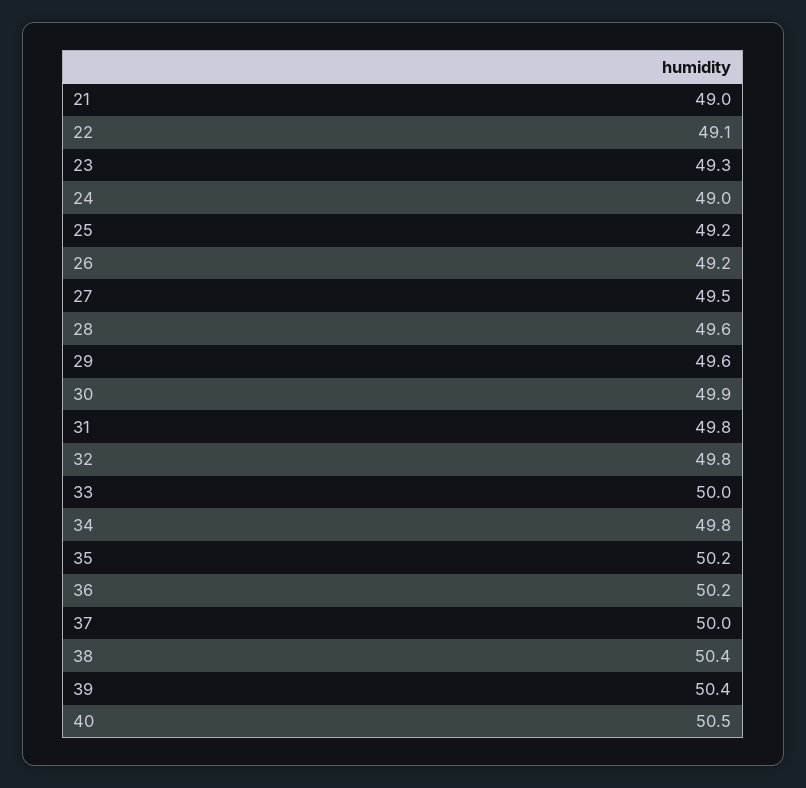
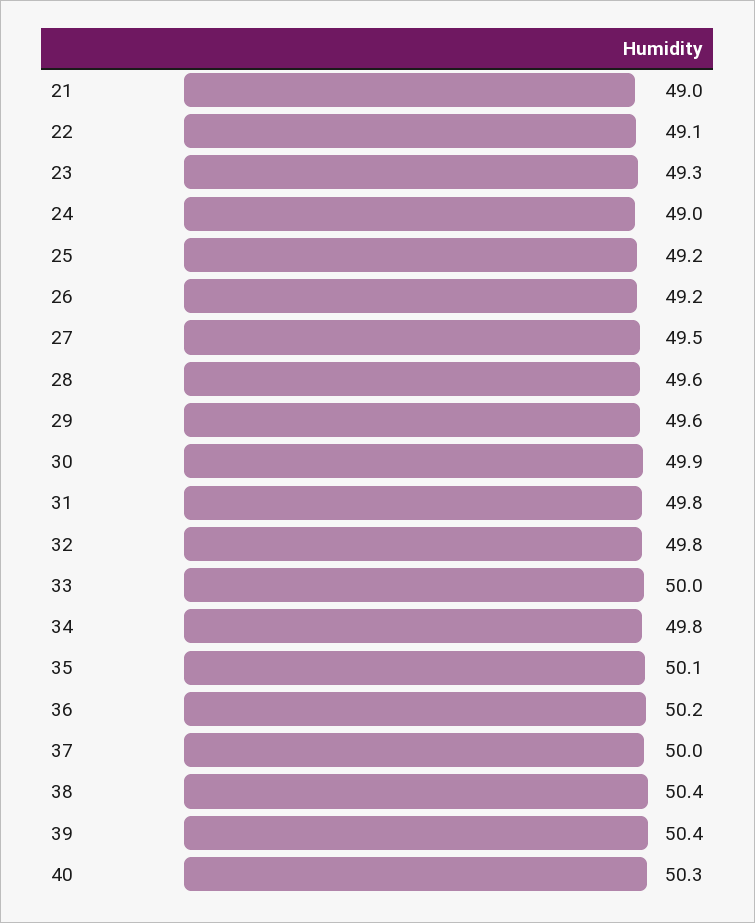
35: 50.2 -> 50.1
40: 50.5 -> 50.3

